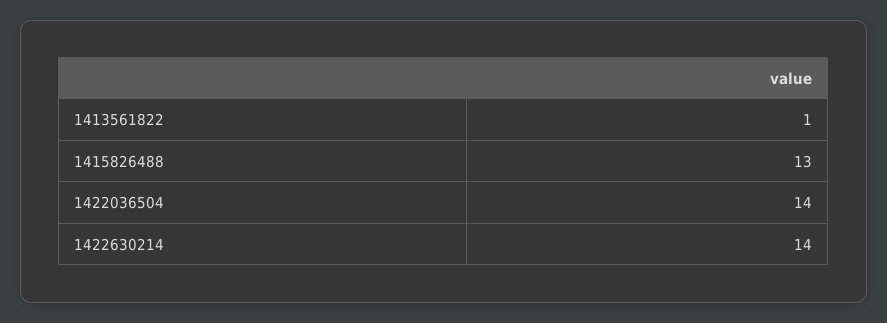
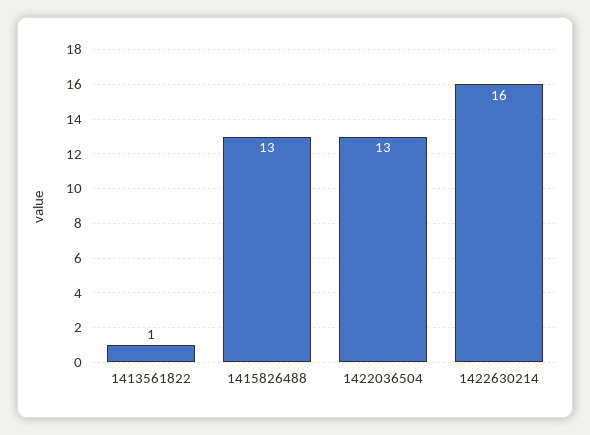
1422036504: 14 -> 13
1422630214: 14 -> 16

